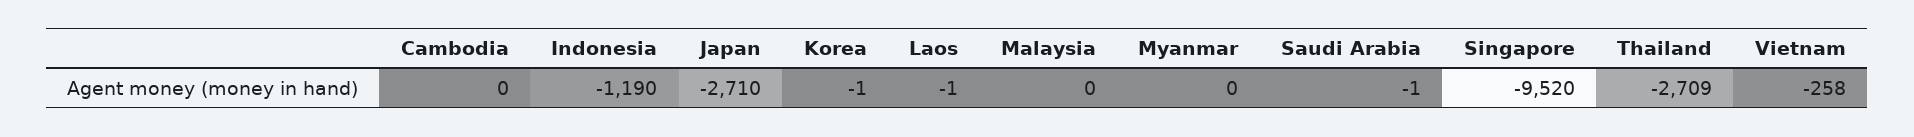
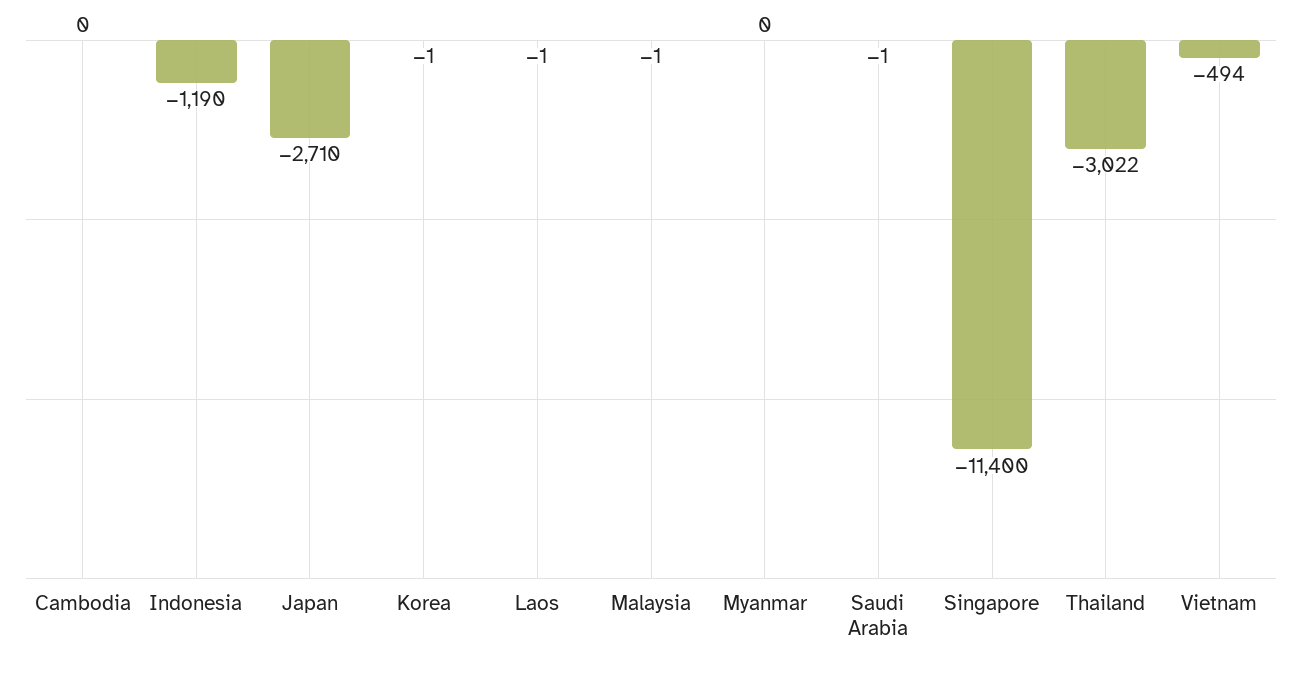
Malaysia: 0 -> -1
Singapore: -9520 -> -11400
Thailand: -2709 -> -3022
Vietnam: -258 -> -494

